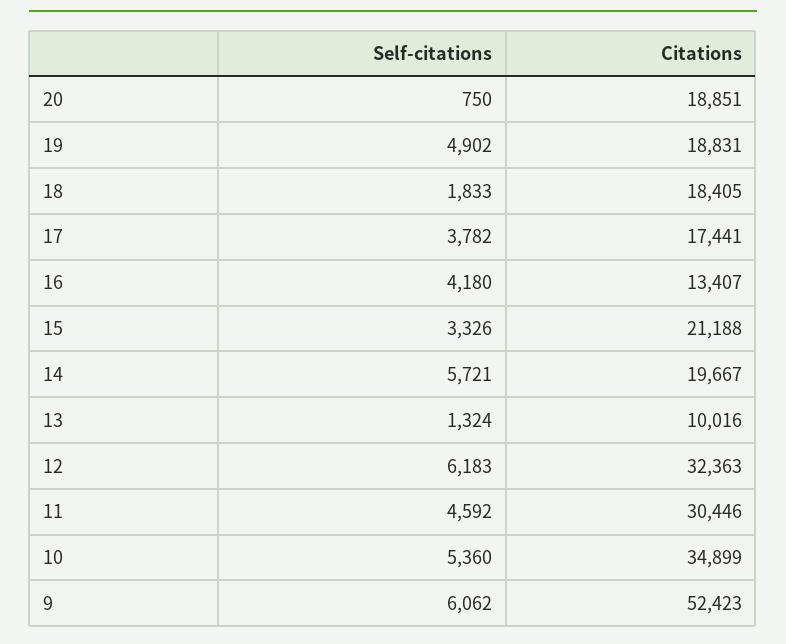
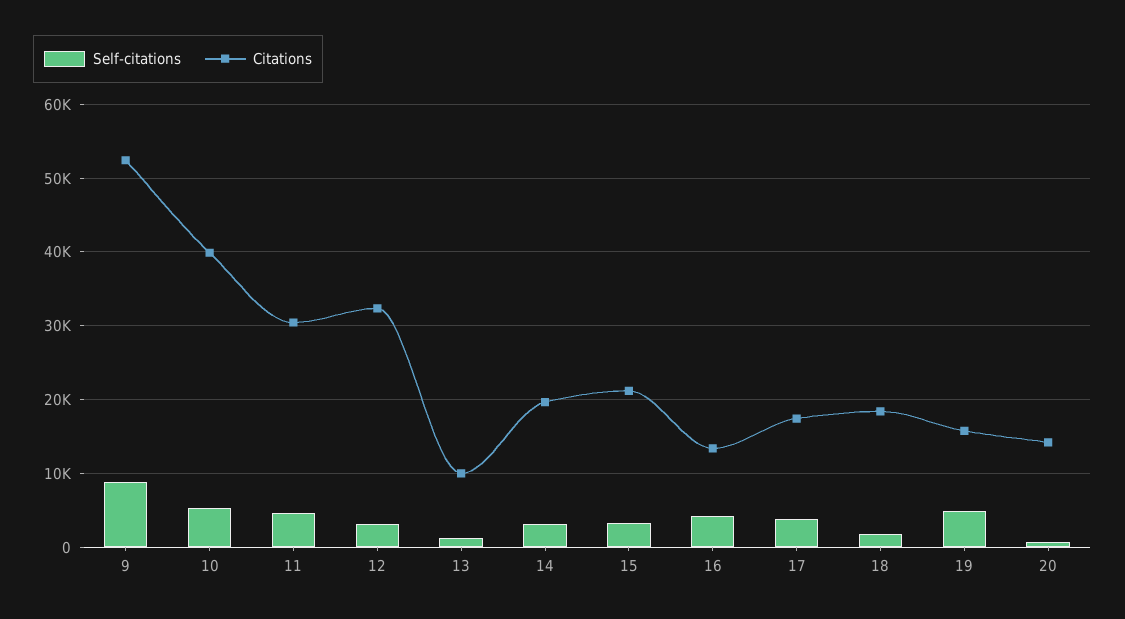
Citations, 20: 18851 -> 14000
Citations, 19: 18831 -> 16000
Self-citations, 14: 5721 -> 3000
Self-citations, 12: 6183 -> 3000
Citations, 10: 34899 -> 40000
Self-citations, 9: 6062 -> 9000

